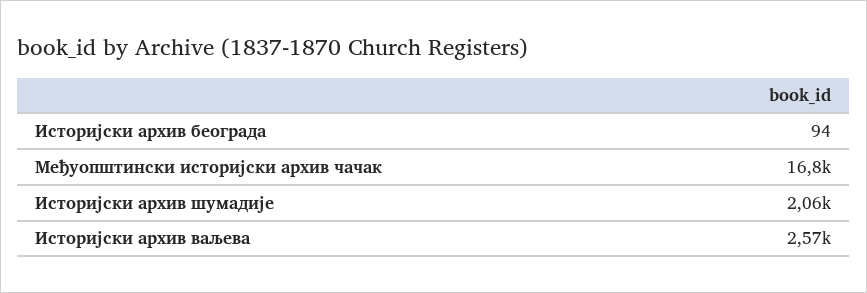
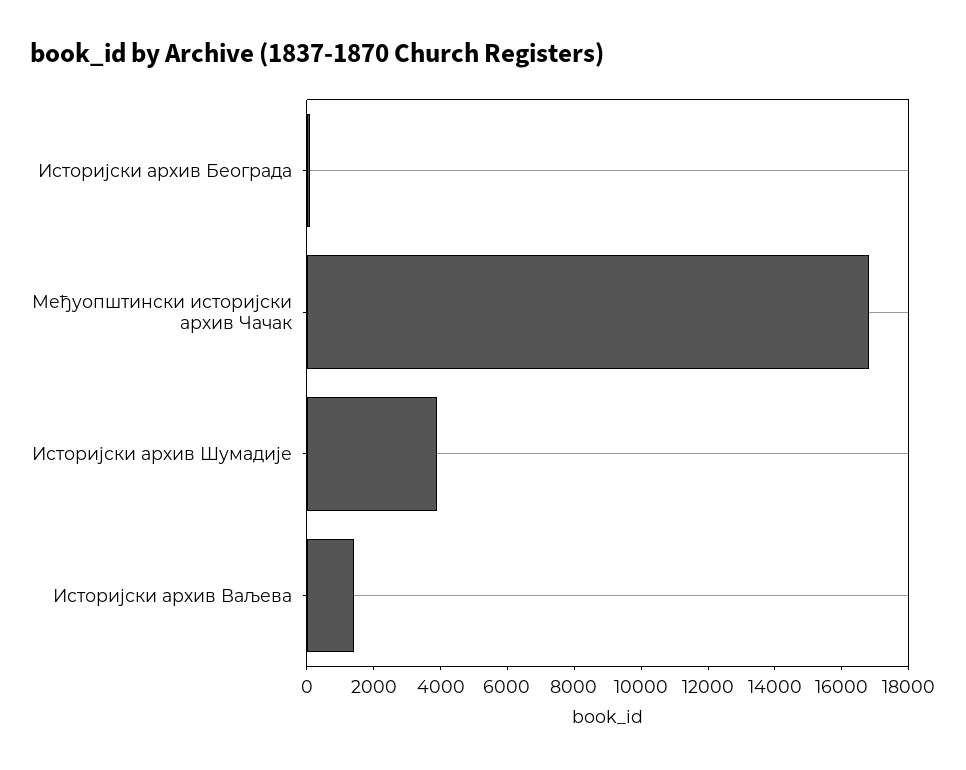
Историјски архив шумадије: 2060 -> 4000
Историјски архив ваљева: 2570 -> 1500

